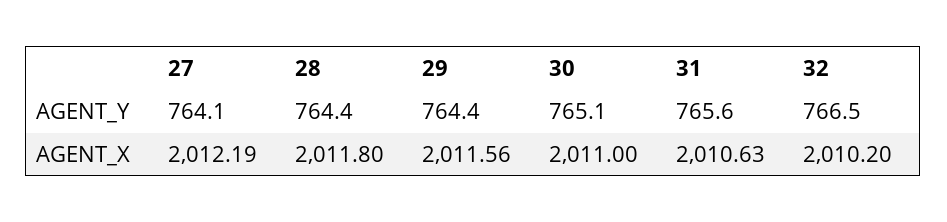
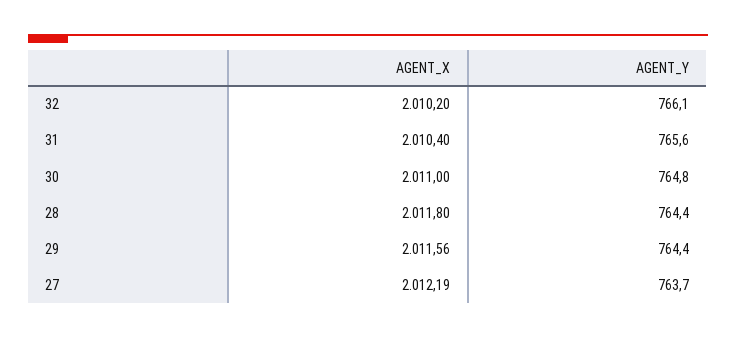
27, AGENT_Y: 764.1 -> 763.7
30, AGENT_Y: 765.1 -> 764.8
32, AGENT_Y: 766.5 -> 766.1
31, AGENT_X: 2010.63 -> 2010.4

